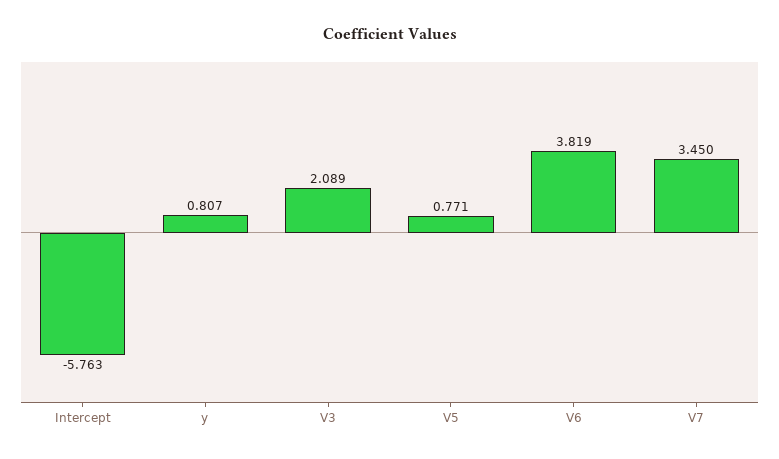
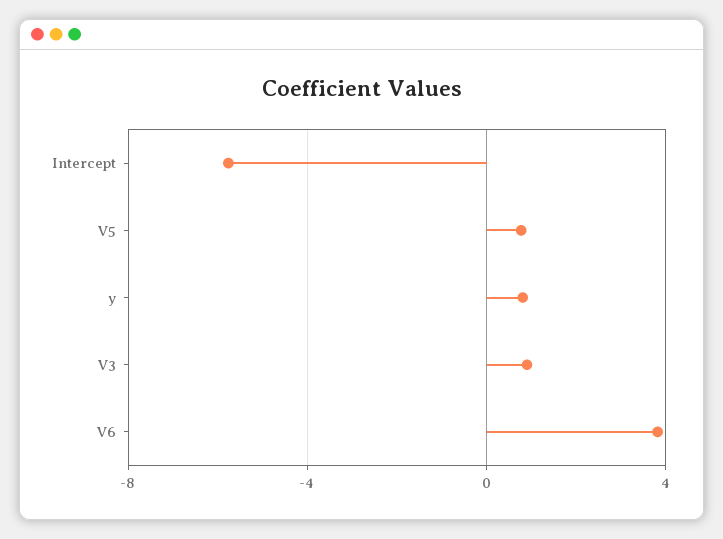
V3: 2.089 -> 1
V7: 3.45 -> none

